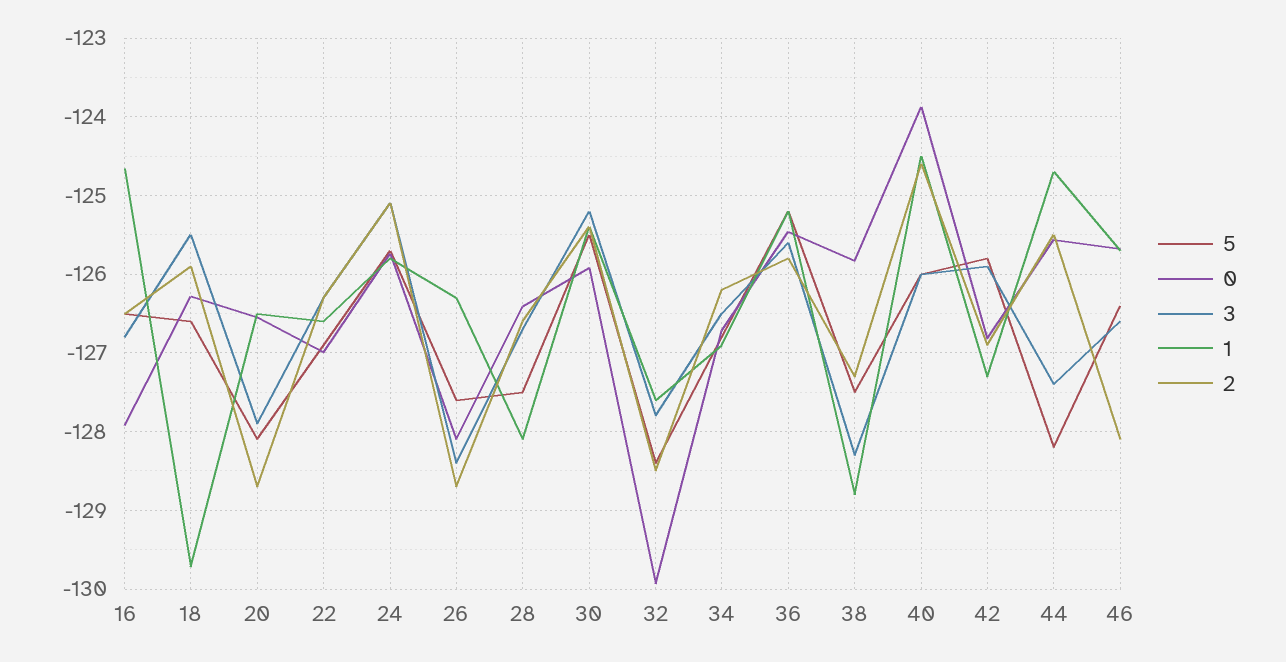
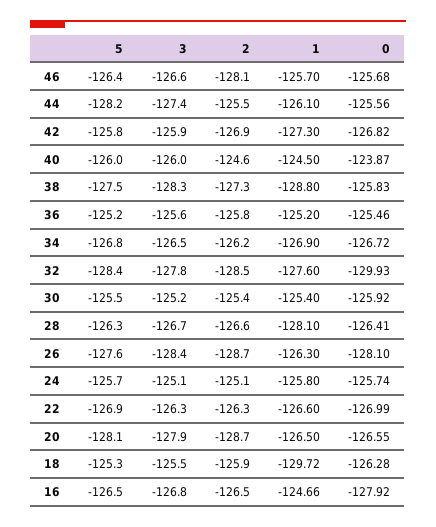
5, 18: -126.6 -> -125.3
5, 28: -127.5 -> -126.3
1, 44: -124.7 -> -126.1

